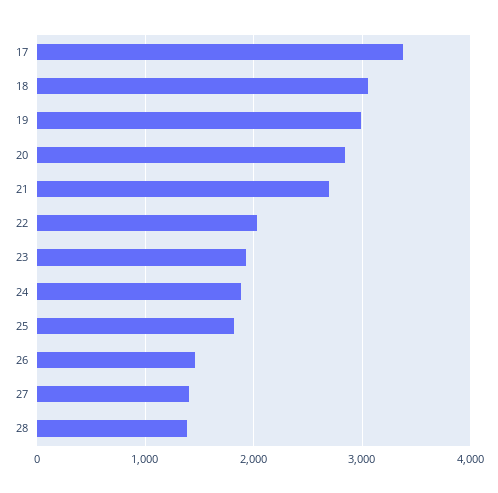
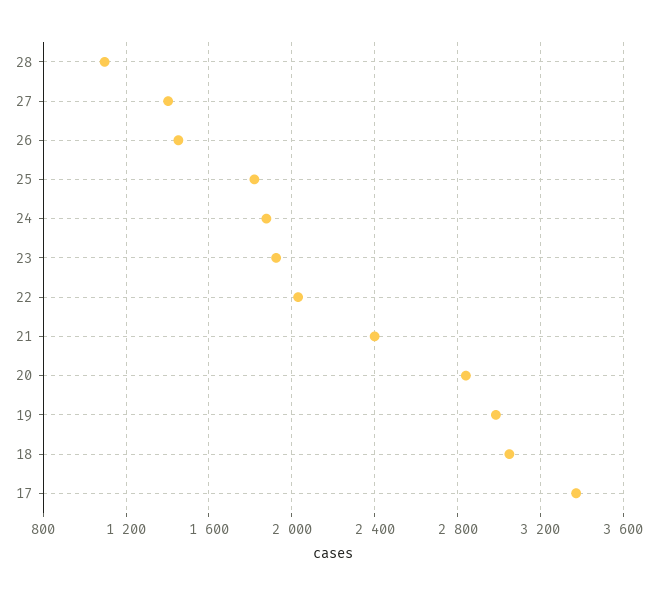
21: 2700 -> 2400
28: 1400 -> 1100

